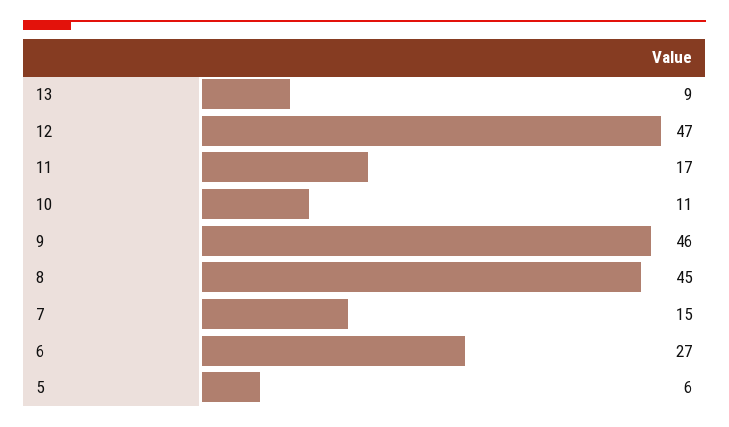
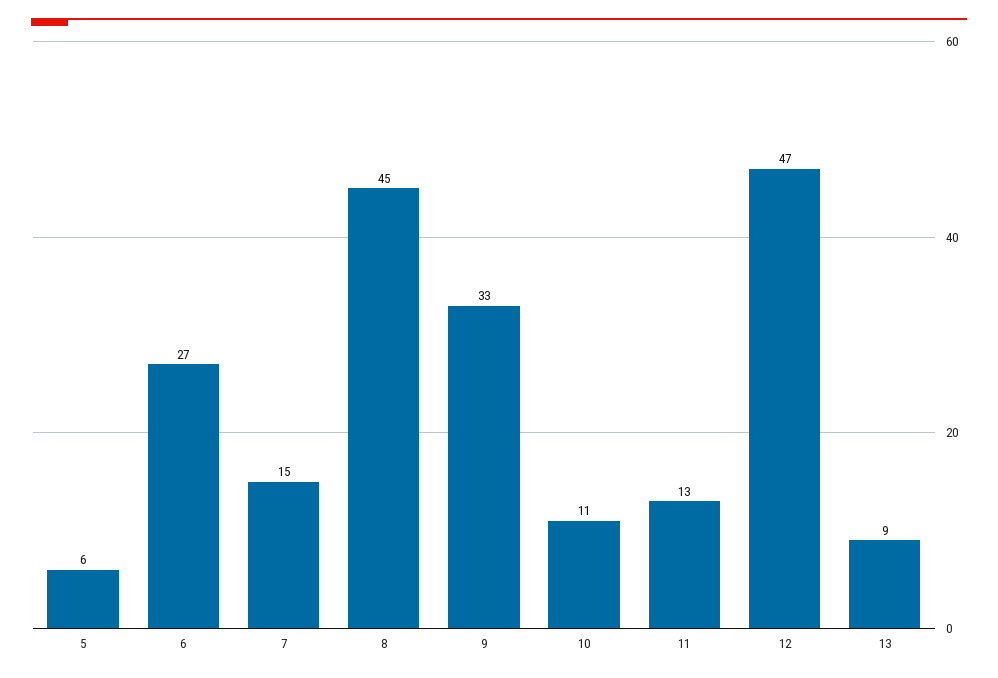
11: 17 -> 13
9: 46 -> 33

